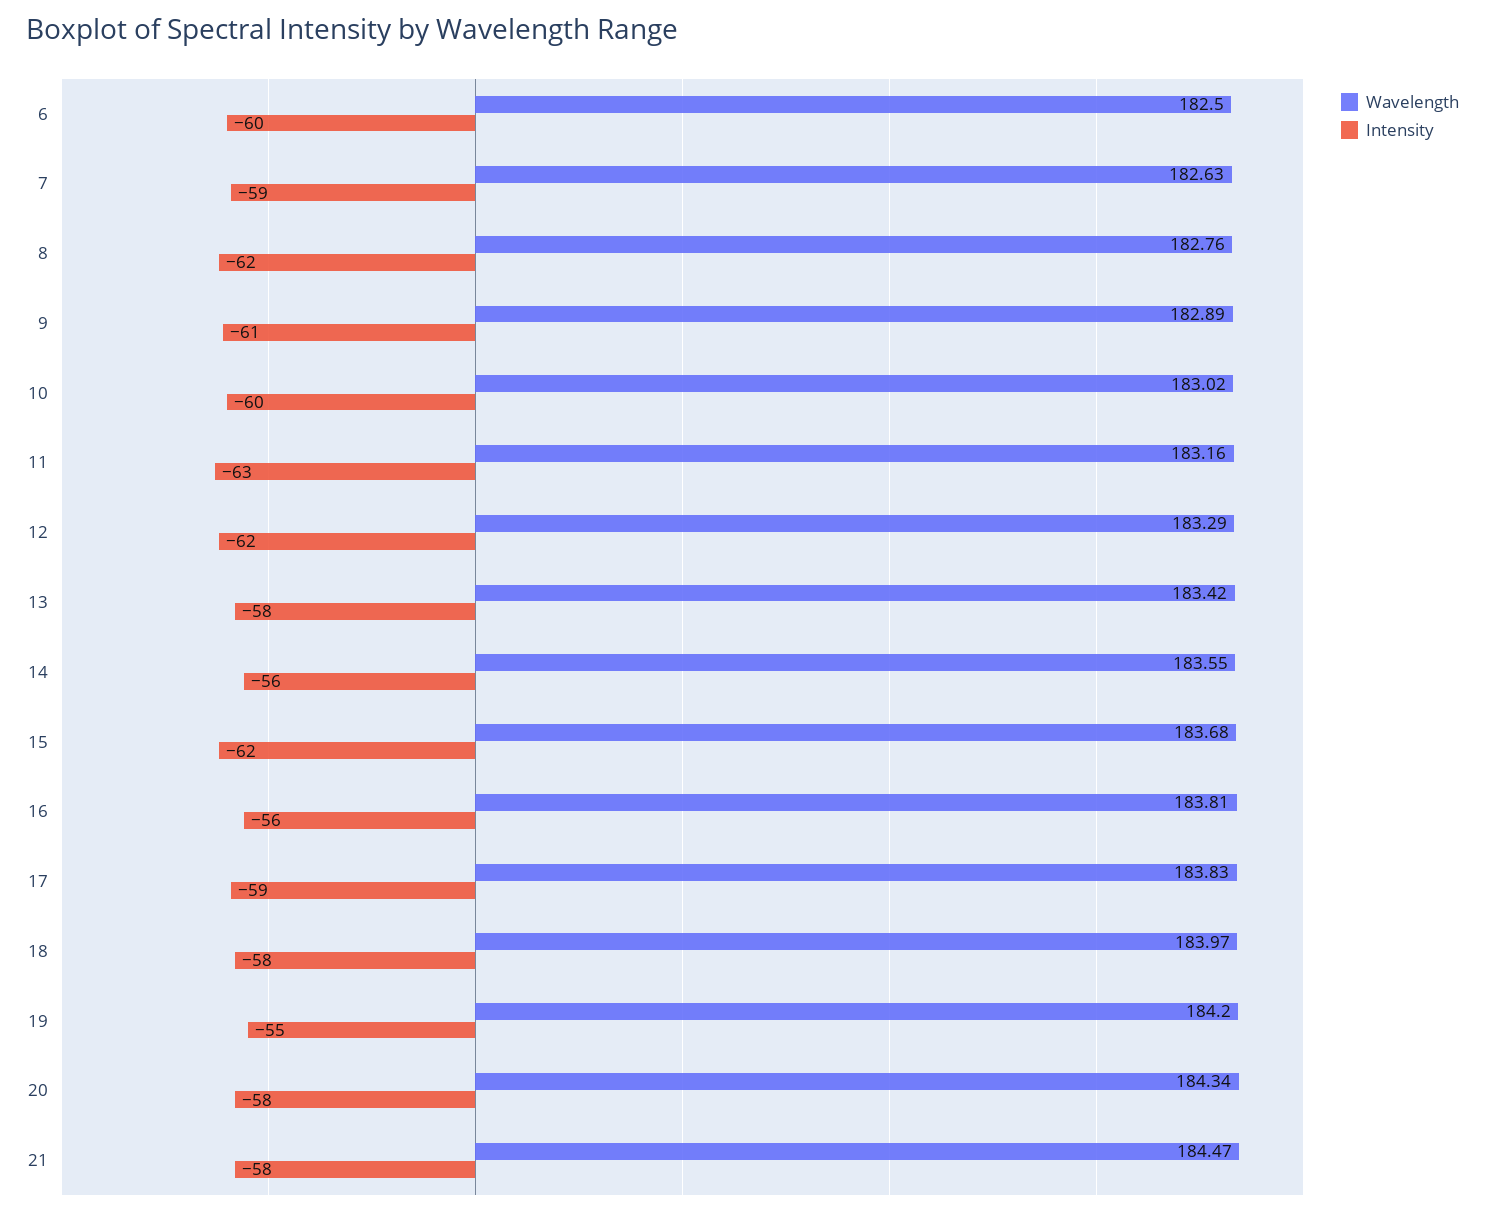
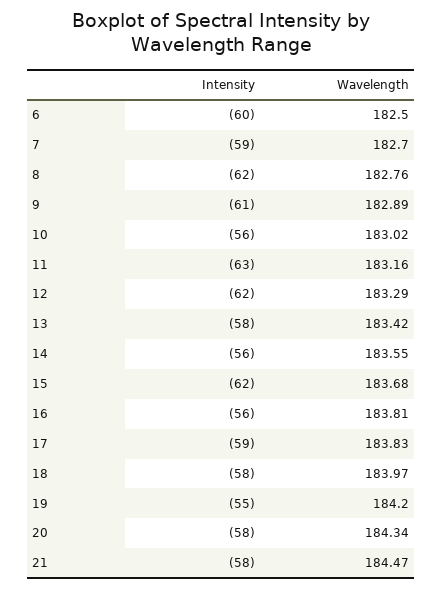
Wavelength, 7: 182.63 -> 182.7
Intensity, 10: -60 -> -56

